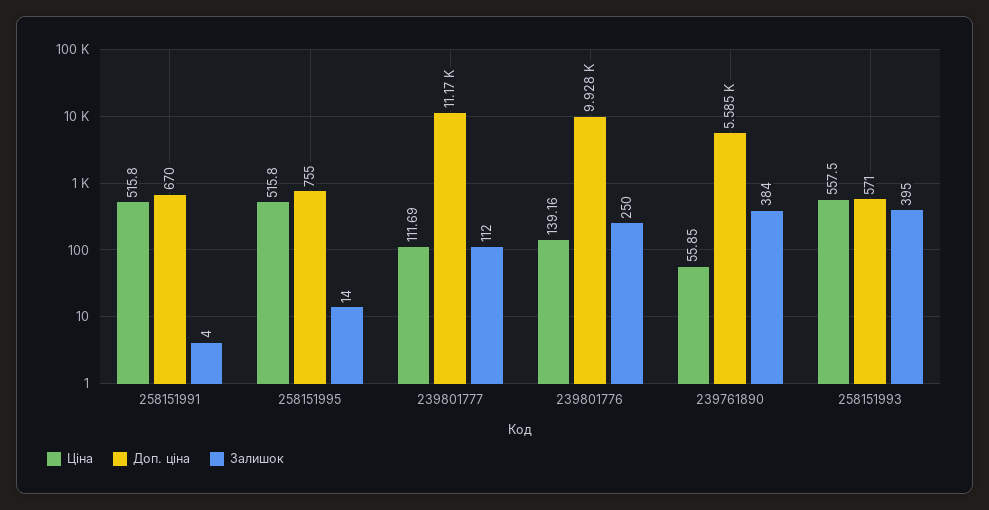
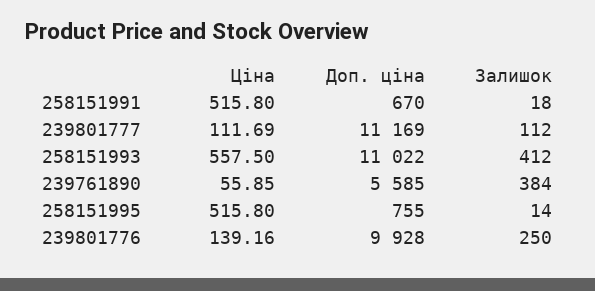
Залишок, 258151991: 4 -> 18
Доп. ціна, 258151993: 571 -> 11022
Залишок, 258151993: 395 -> 412

